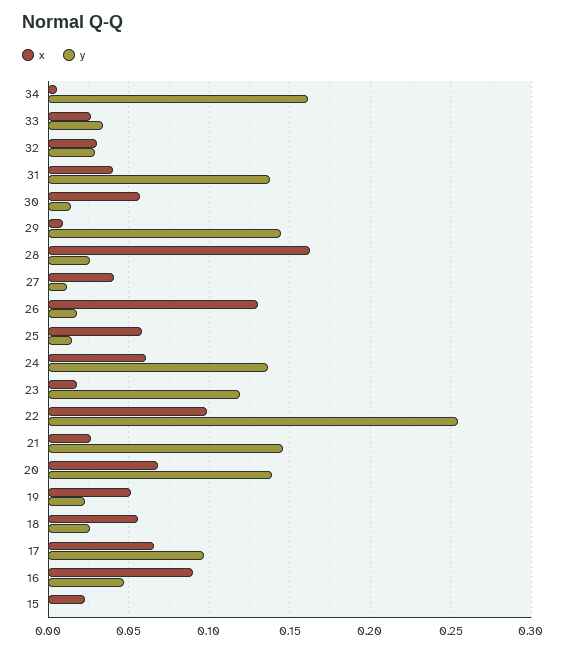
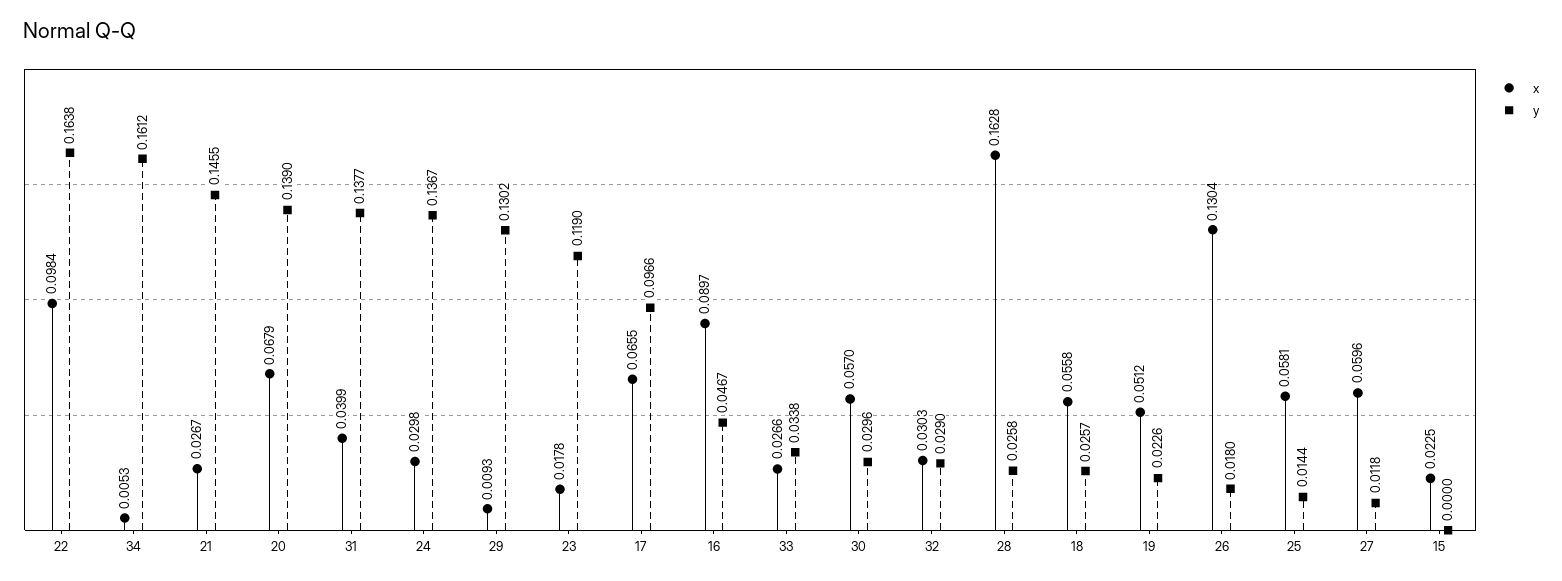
y, 30: 0.015 -> 0.0296
y, 29: 0.145 -> 0.1302
x, 27: 0.04 -> 0.0596
x, 24: 0.06 -> 0.0298
y, 22: 0.255 -> 0.1638

